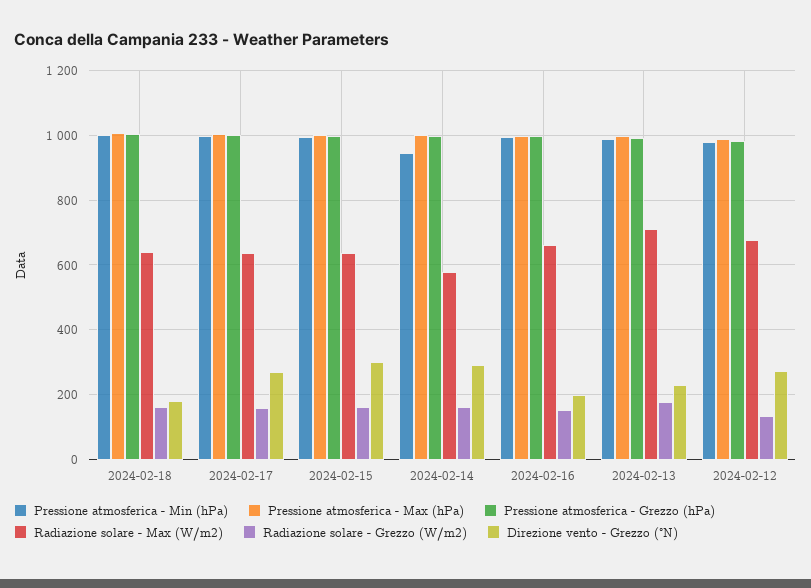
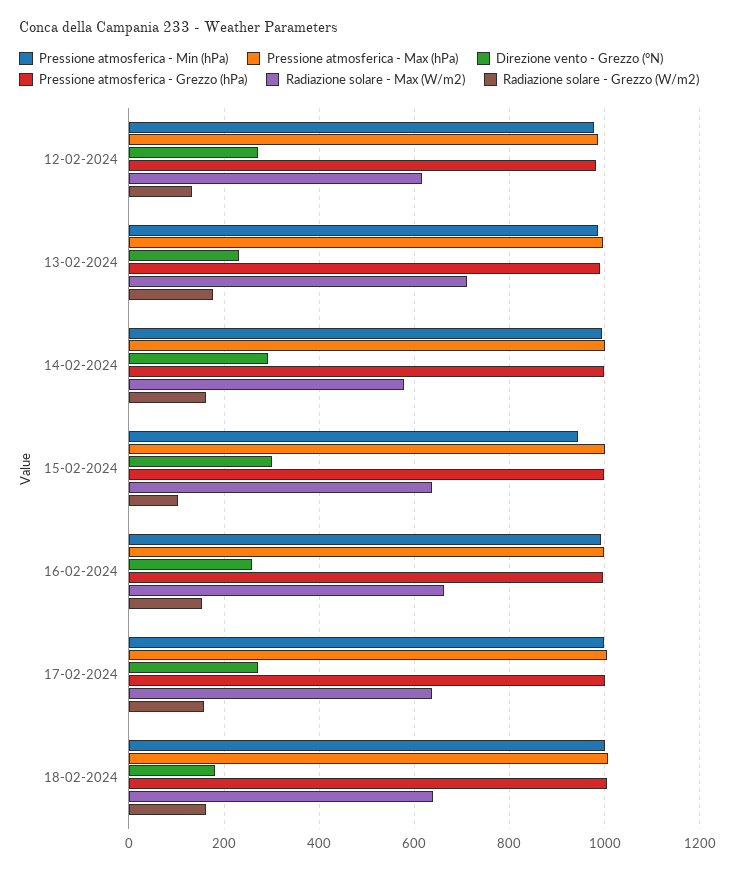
Pressione atmosferica - Min (hPa), 2024-02-15: 1000 -> 940
Radiazione solare - Grezzo (W/m2), 2024-02-15: 160 -> 100
Pressione atmosferica - Min (hPa), 2024-02-14: 940 -> 1000
Direzione vento - Grezzo (°N), 2024-02-16: 200 -> 260
Radiazione solare - Max (W/m2), 2024-02-12: 680 -> 620

